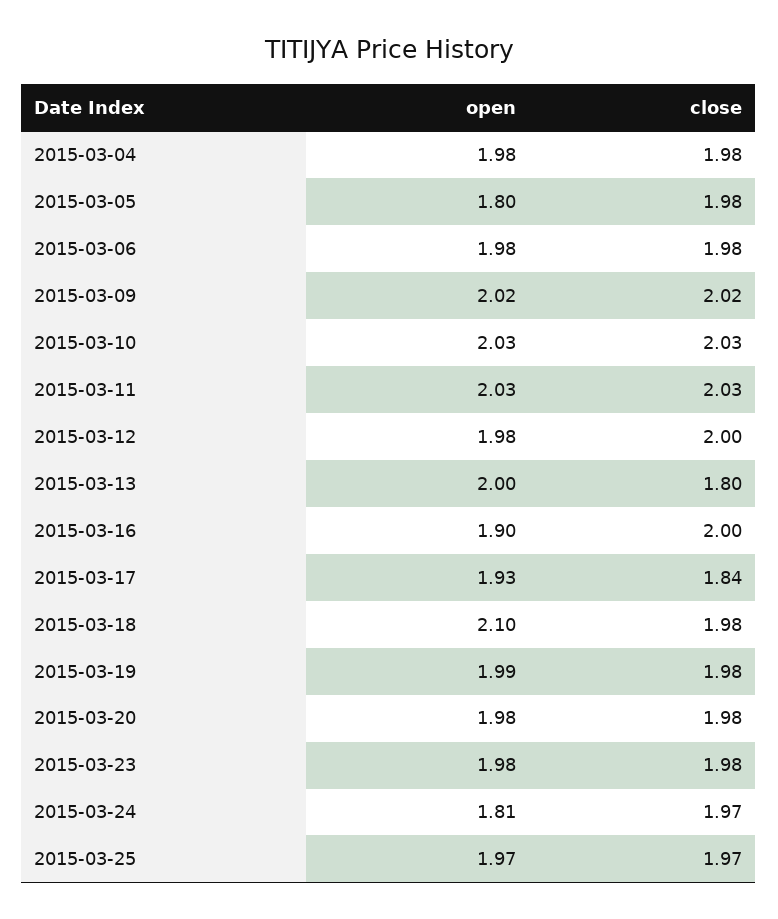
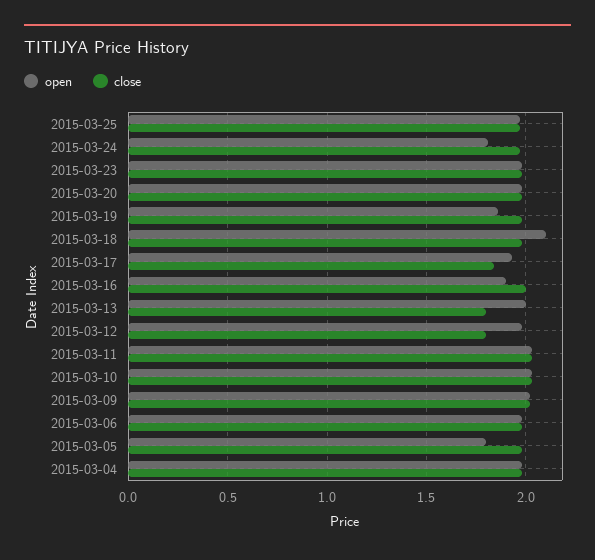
close, 2015-03-12: 2 -> 1.8
open, 2015-03-19: 1.99 -> 1.85

